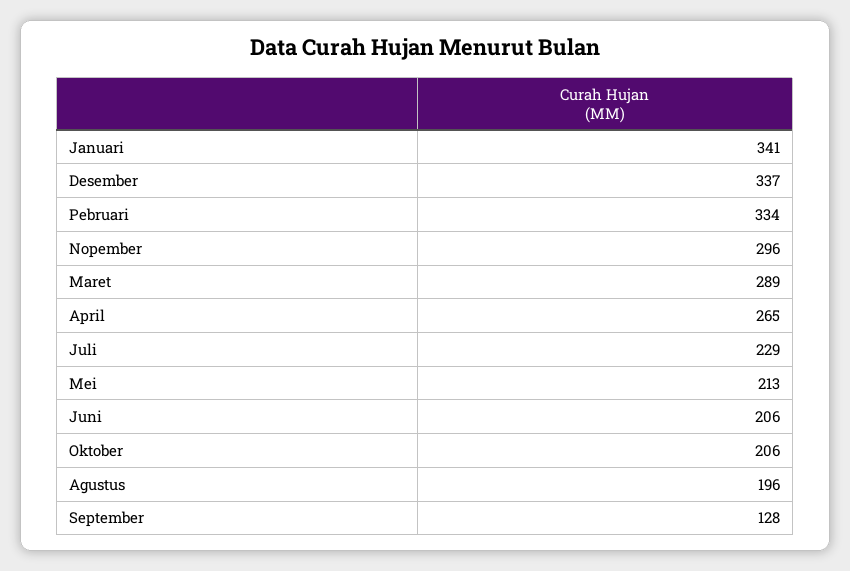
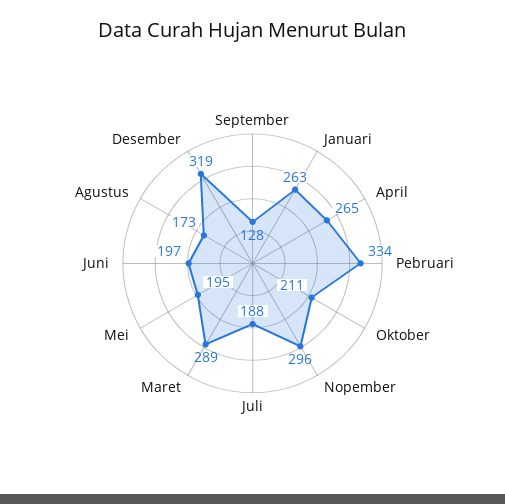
Januari: 341 -> 263
Desember: 337 -> 319
Juli: 229 -> 188
Mei: 213 -> 195
Juni: 206 -> 197
Oktober: 206 -> 211
Agustus: 196 -> 173

